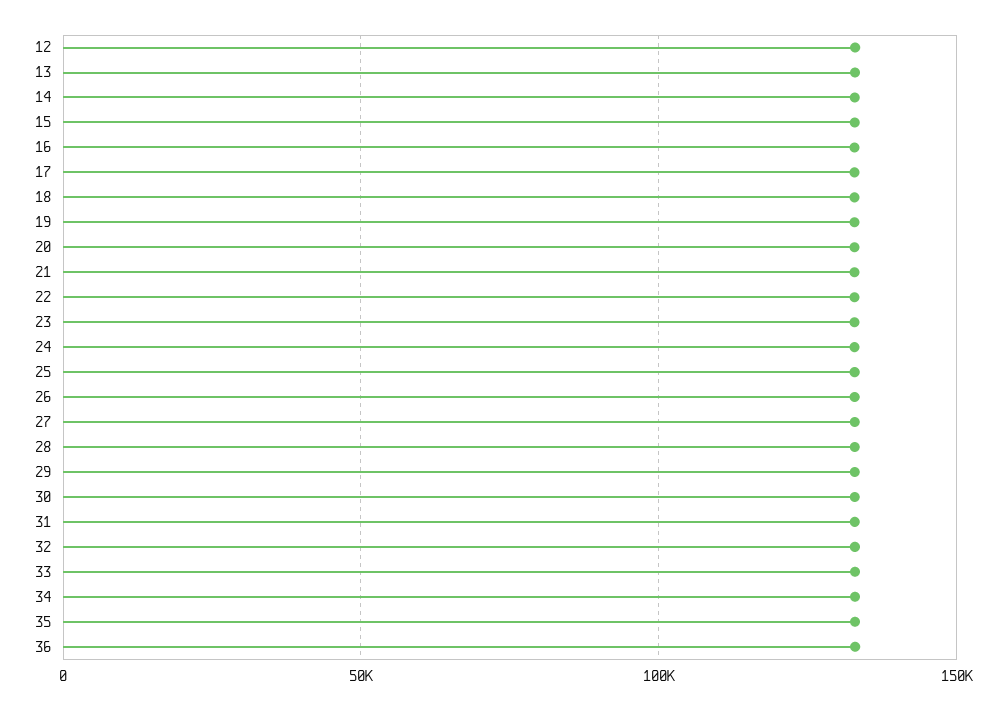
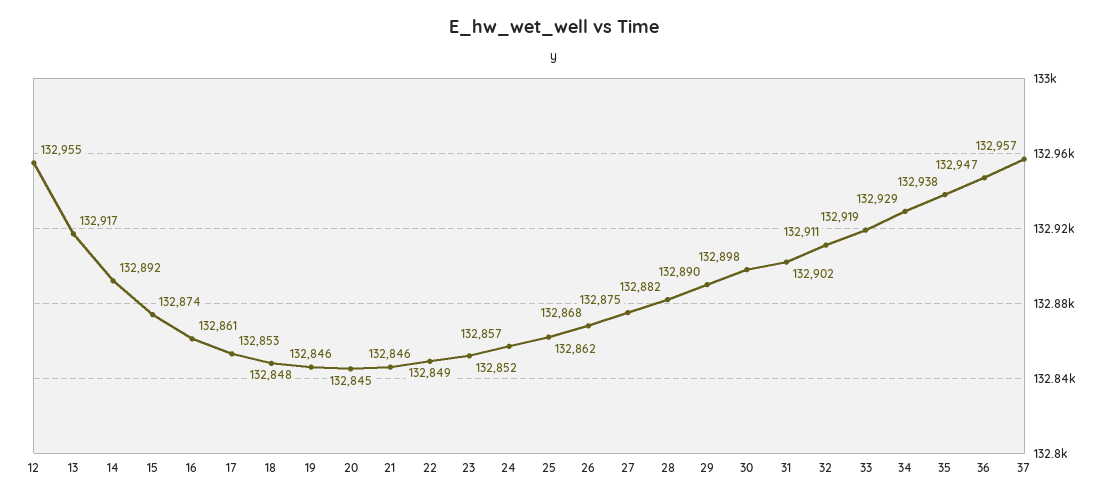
37: none -> 132957

